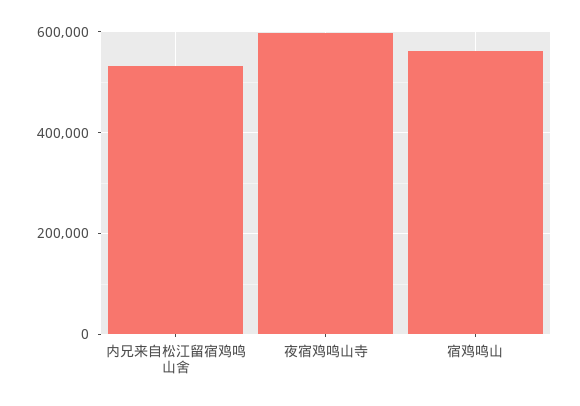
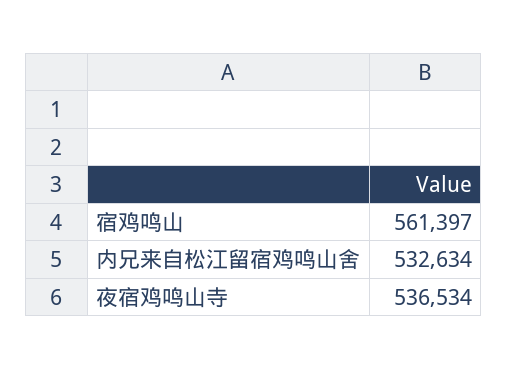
夜宿鸡鸣山寺: 600000 -> 536534

